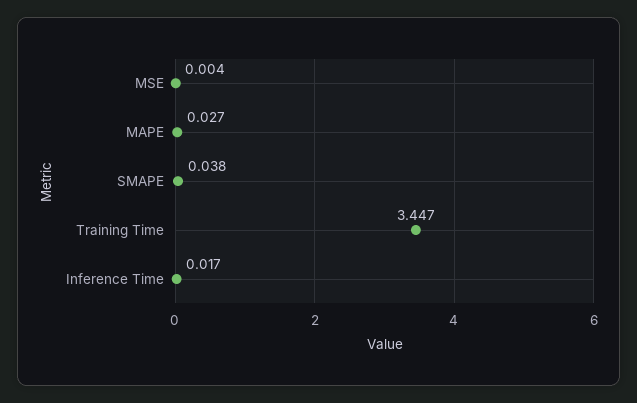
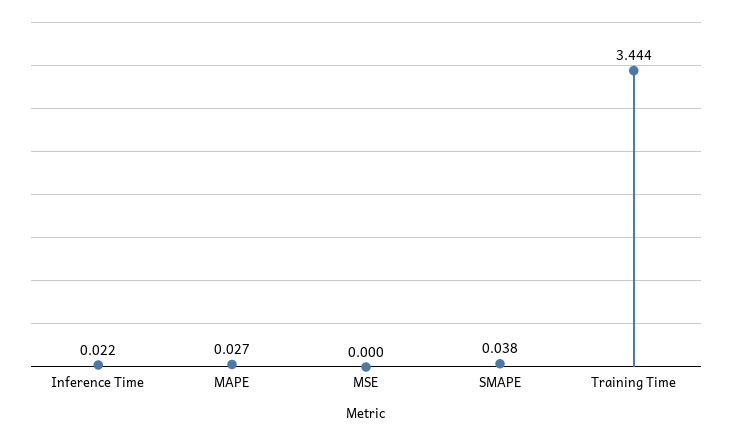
MSE: 0.004 -> 0
Training Time: 3.447 -> 3.444
Inference Time: 0.017 -> 0.022

